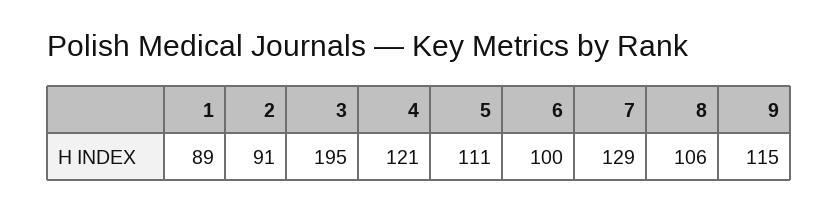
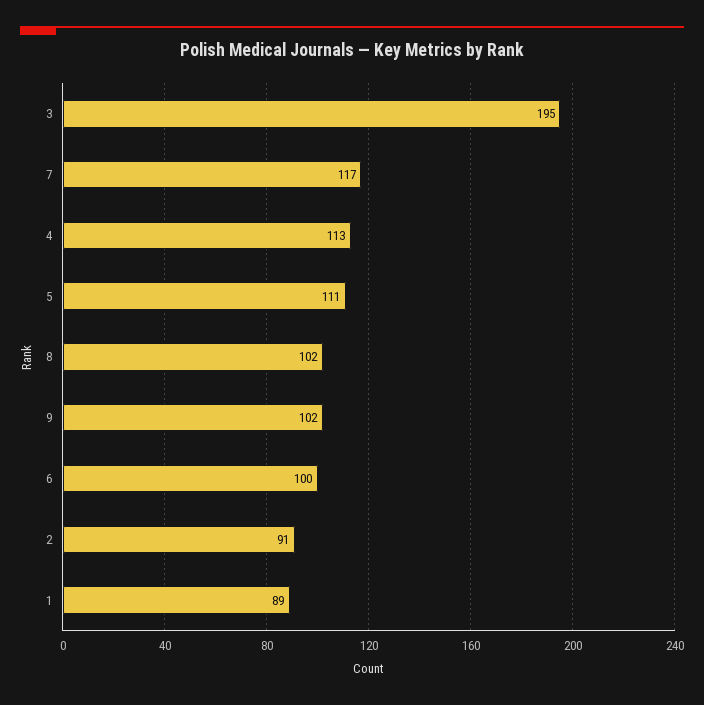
4: 121 -> 113
7: 129 -> 117
8: 106 -> 102
9: 115 -> 102

